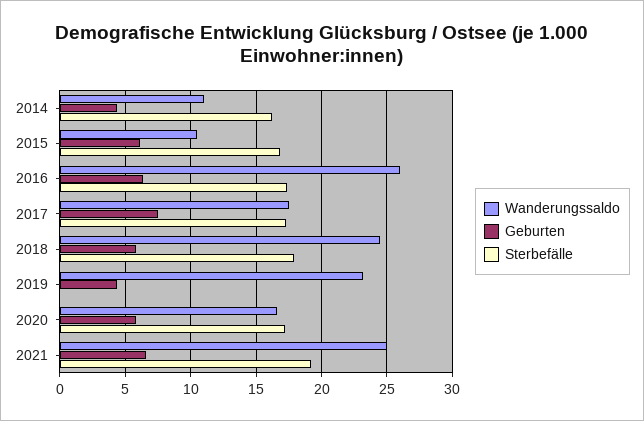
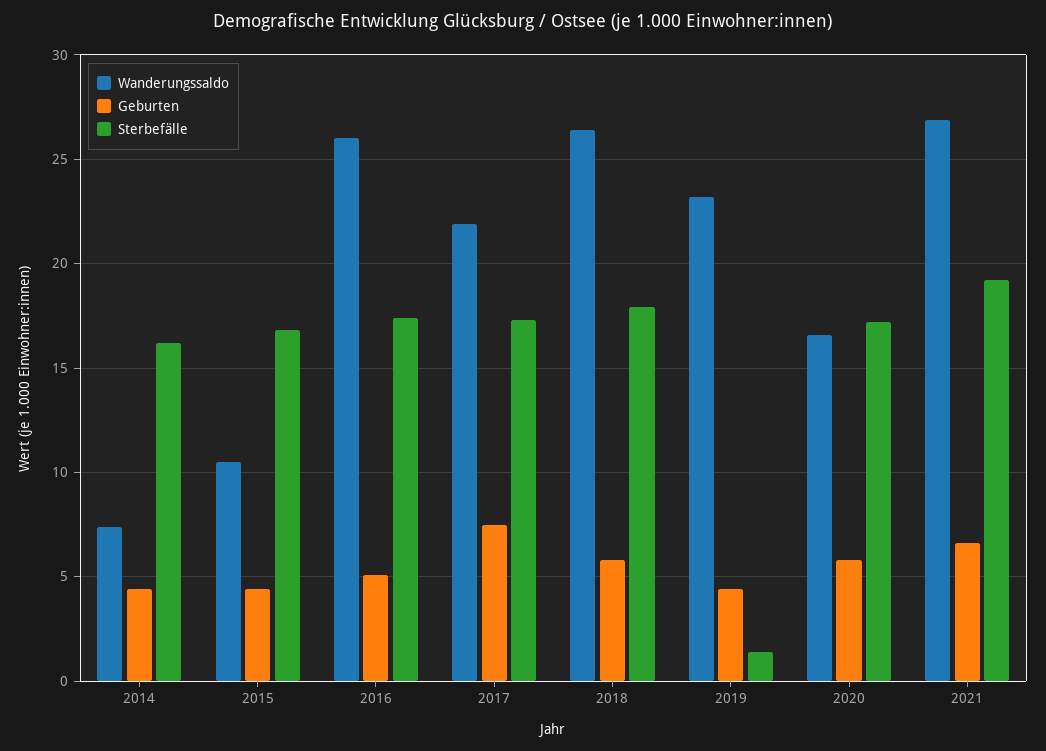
Wanderungssaldo, 2014: 11 -> 7.5
Geburten, 2015: 6 -> 4.5
Geburten, 2016: 6.5 -> 5
Wanderungssaldo, 2017: 17.5 -> 22
Wanderungssaldo, 2018: 24.5 -> 26.5
Sterbefälle, 2019: 0 -> 1.5
Wanderungssaldo, 2021: 25 -> 27

